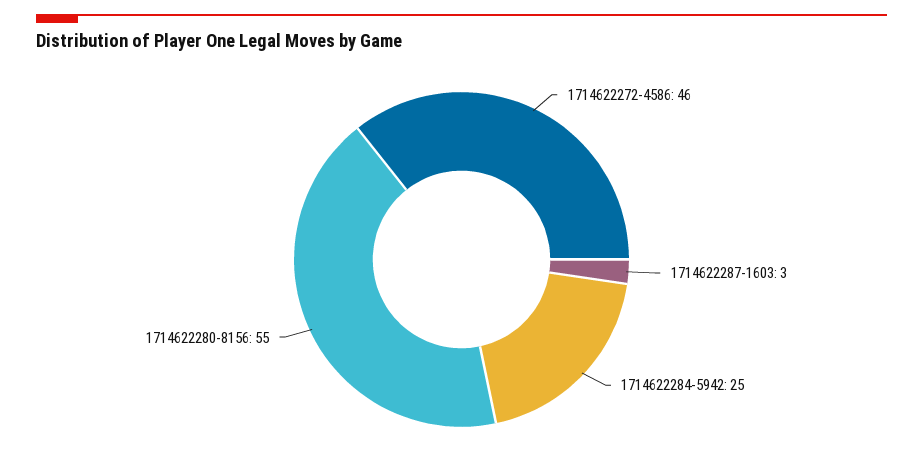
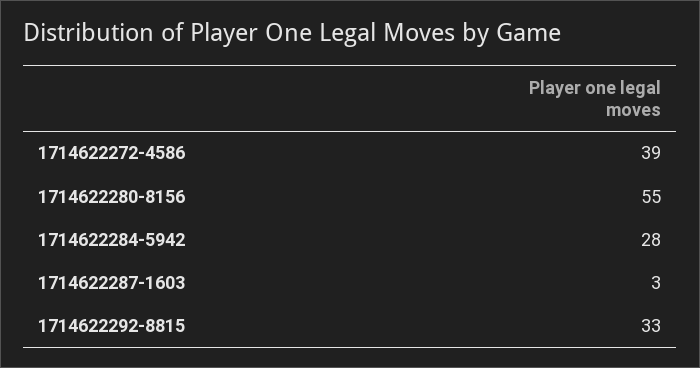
1714622272-4586: 46 -> 39
1714622284-5942: 25 -> 28
1714622292-8815: none -> 33

